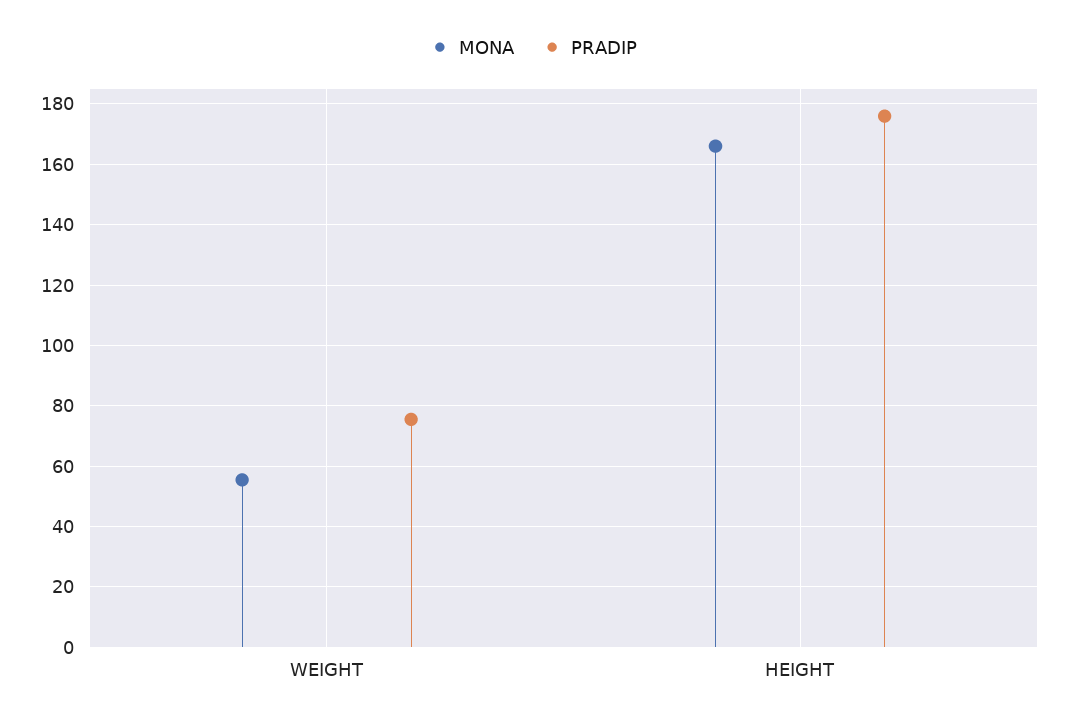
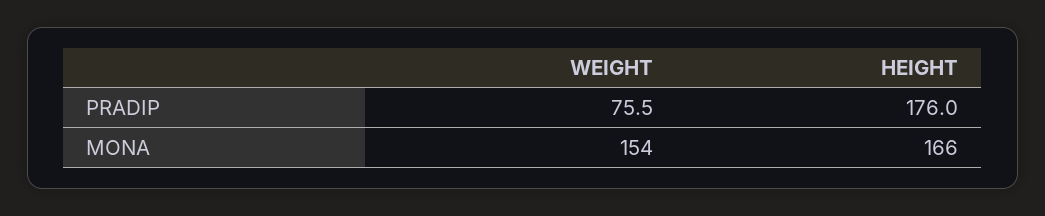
MONA, WEIGHT: 56 -> 154

